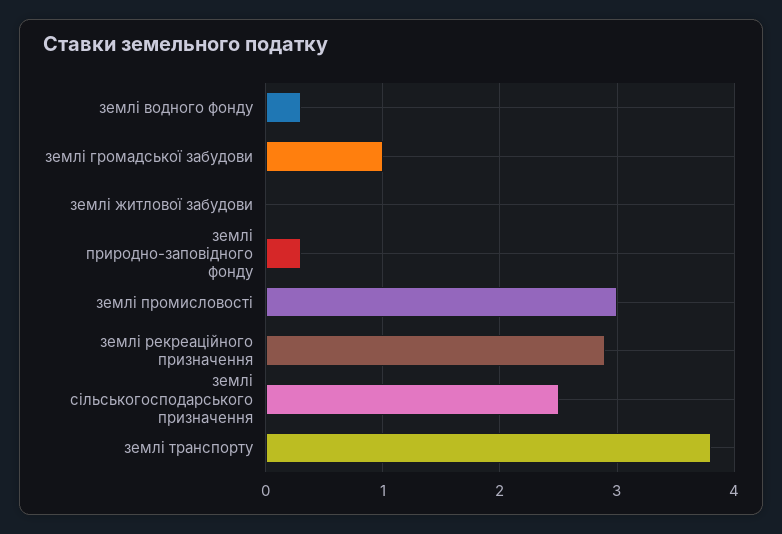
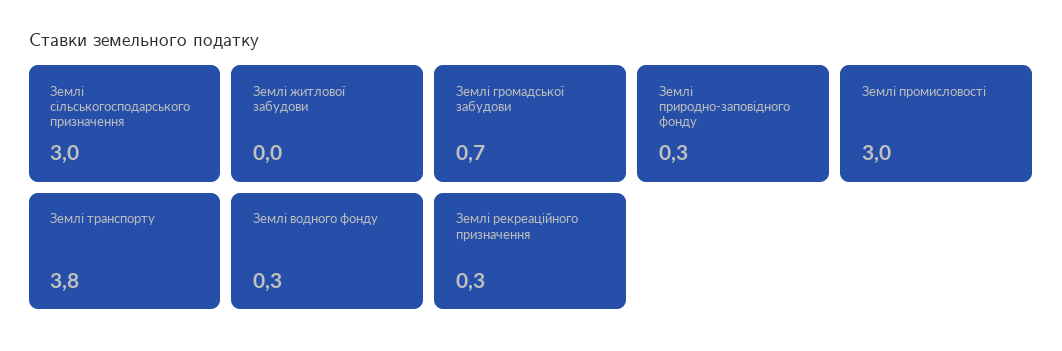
землі громадської забудови: 1 -> 0.7
землі рекреаційного призначення: 2.9 -> 0.3
землі сільськогосподарського призначення: 2.5 -> 3

